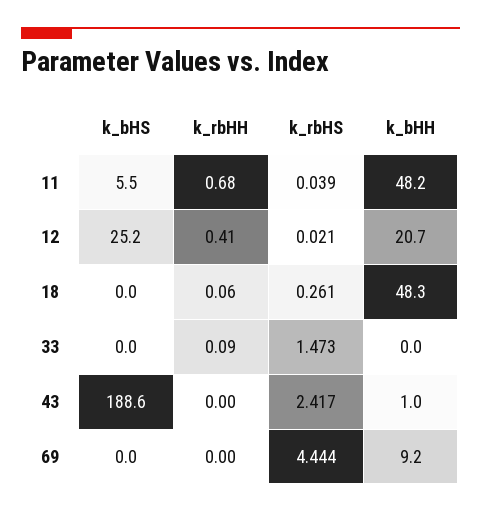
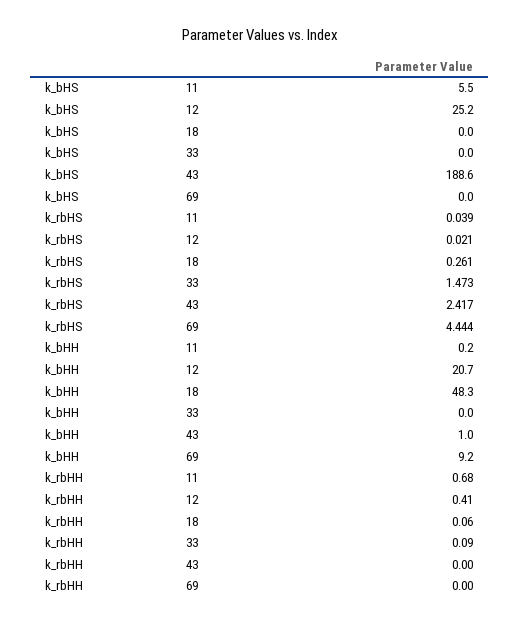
k_bHH, 11: 48.2 -> 0.2

